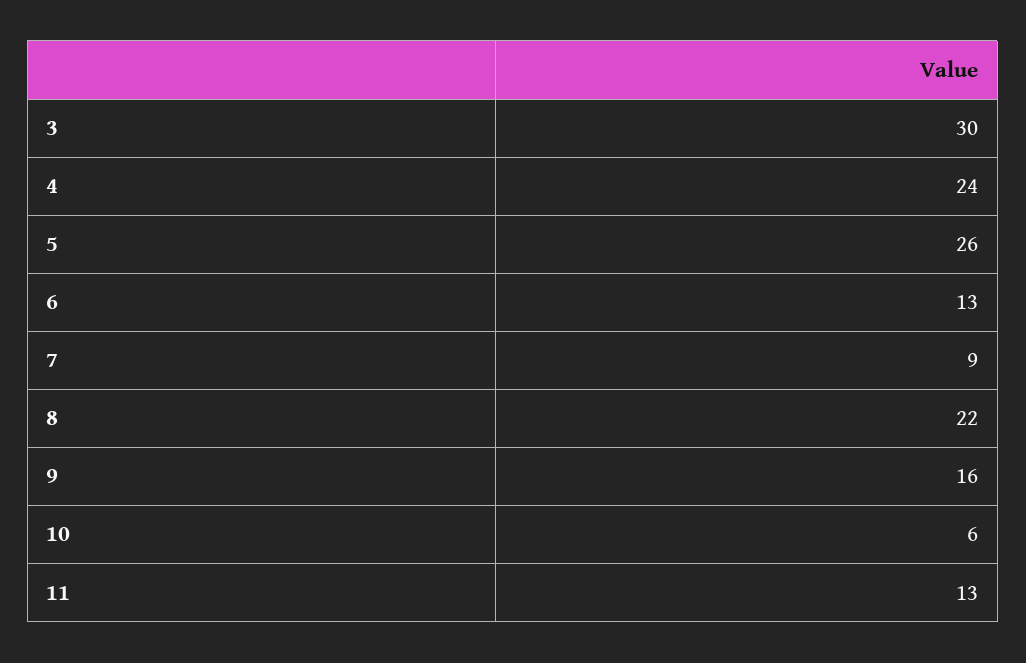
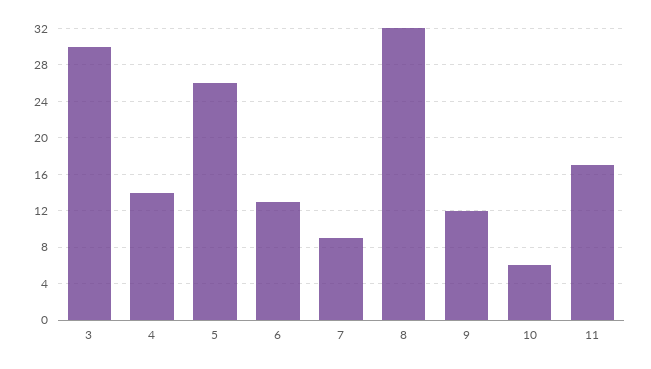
4: 24 -> 14
8: 22 -> 32
9: 16 -> 12
11: 13 -> 17

